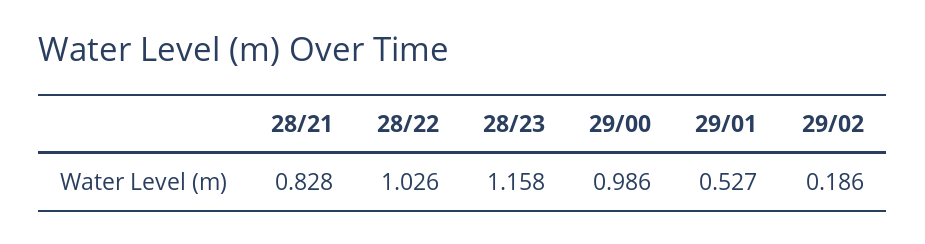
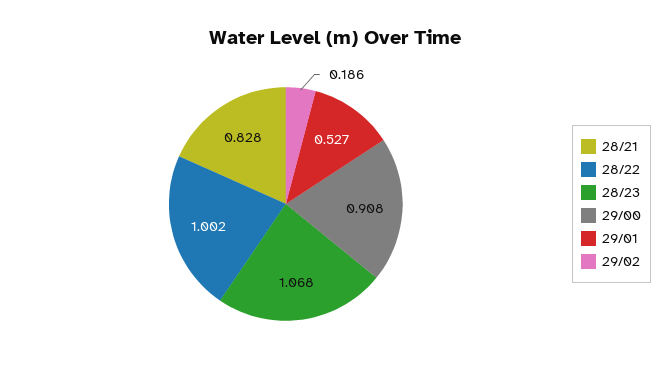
28/22: 1.026 -> 1.002
28/23: 1.158 -> 1.068
29/00: 0.986 -> 0.908

